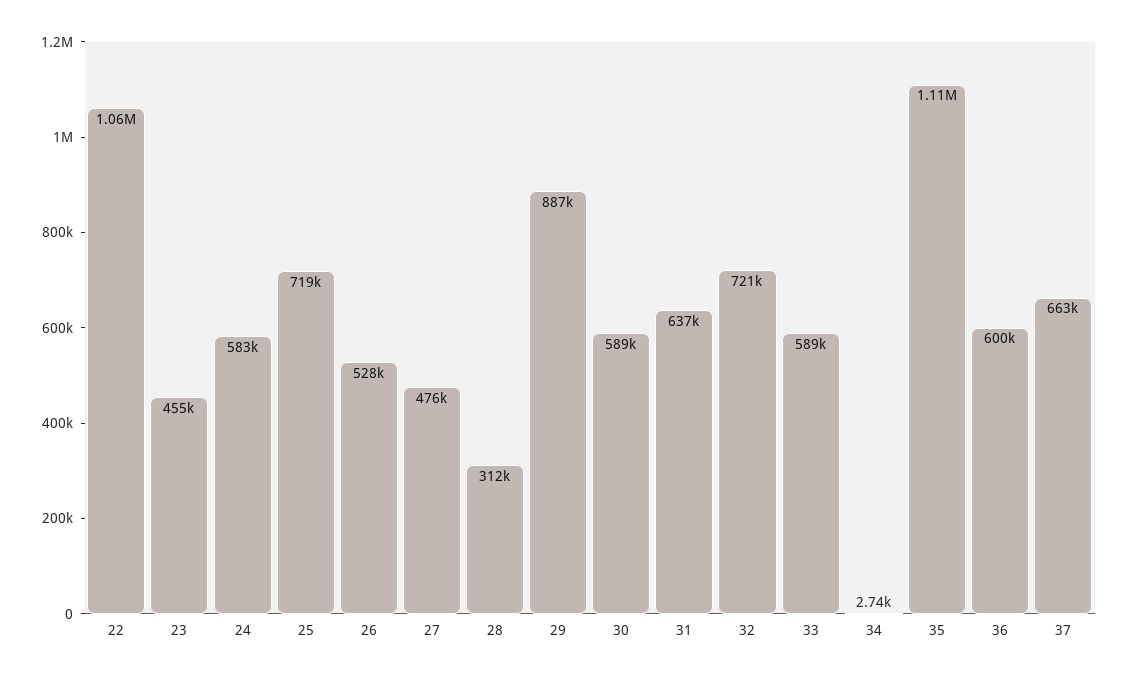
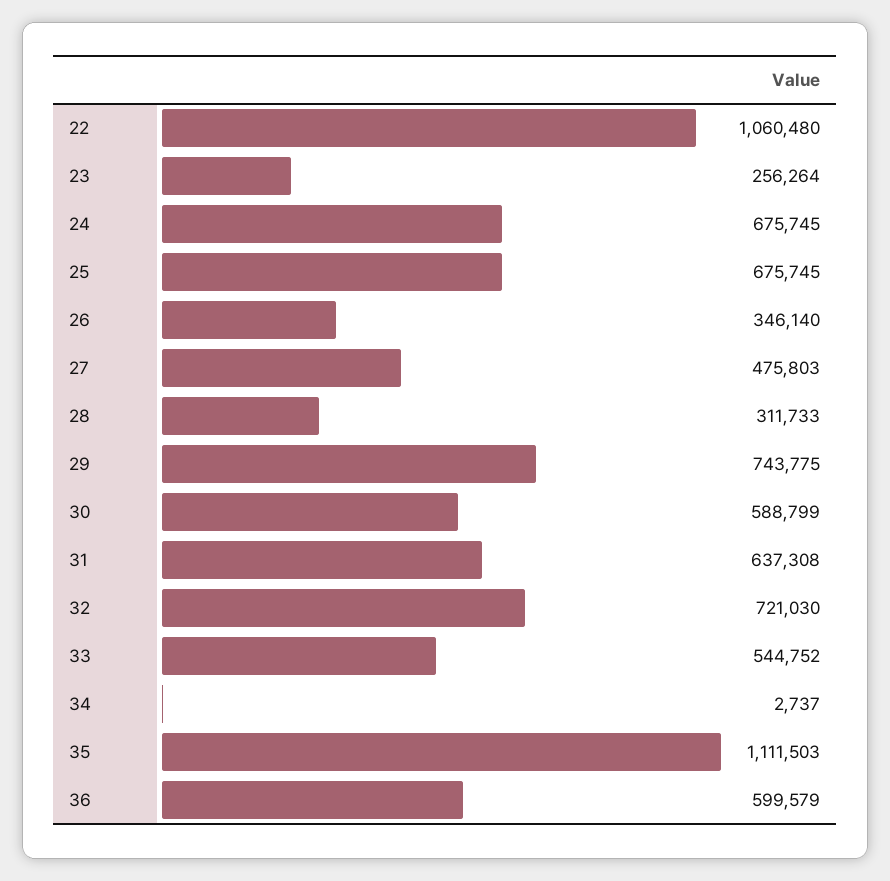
23: 455000 -> 256264
24: 583000 -> 675745
25: 719000 -> 675745
26: 528000 -> 346140
29: 887000 -> 743775
33: 589000 -> 544752
37: 663000 -> none

